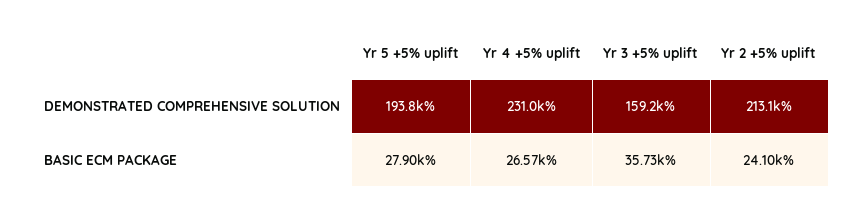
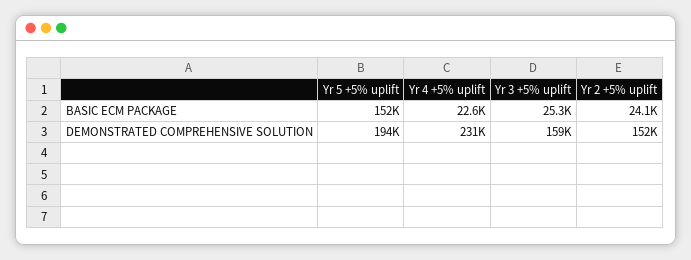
Yr 2 +5% uplift, DEMONSTRATED COMPREHENSIVE SOLUTION: 213100 -> 152000
Yr 5 +5% uplift, BASIC ECM PACKAGE: 27900 -> 152000
Yr 4 +5% uplift, BASIC ECM PACKAGE: 26570 -> 22600
Yr 3 +5% uplift, BASIC ECM PACKAGE: 35730 -> 25300

